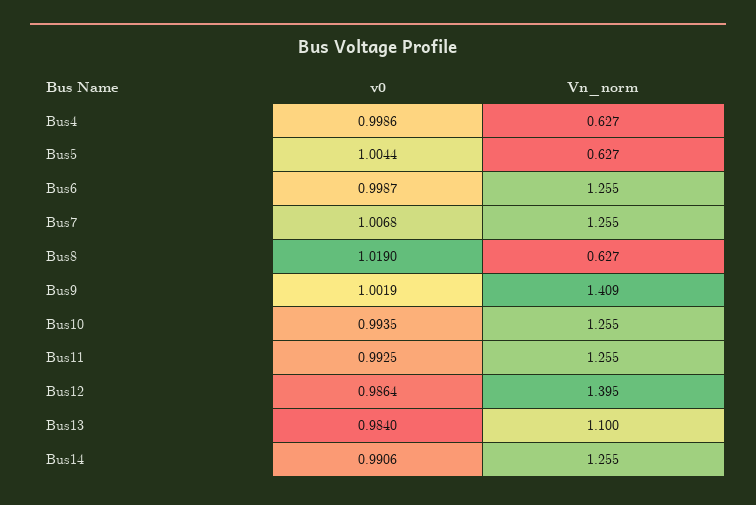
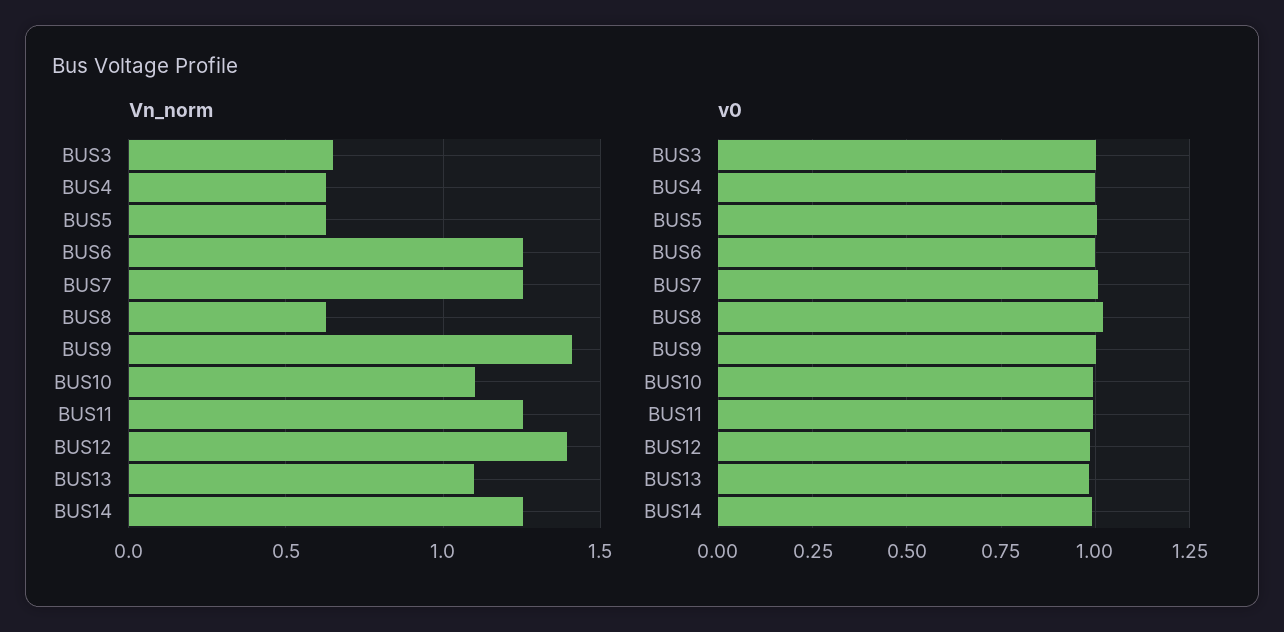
Vn_norm, Bus10: 1.255 -> 1.1
Vn_norm, BUS3: none -> 0.65
v0, BUS3: none -> 1

